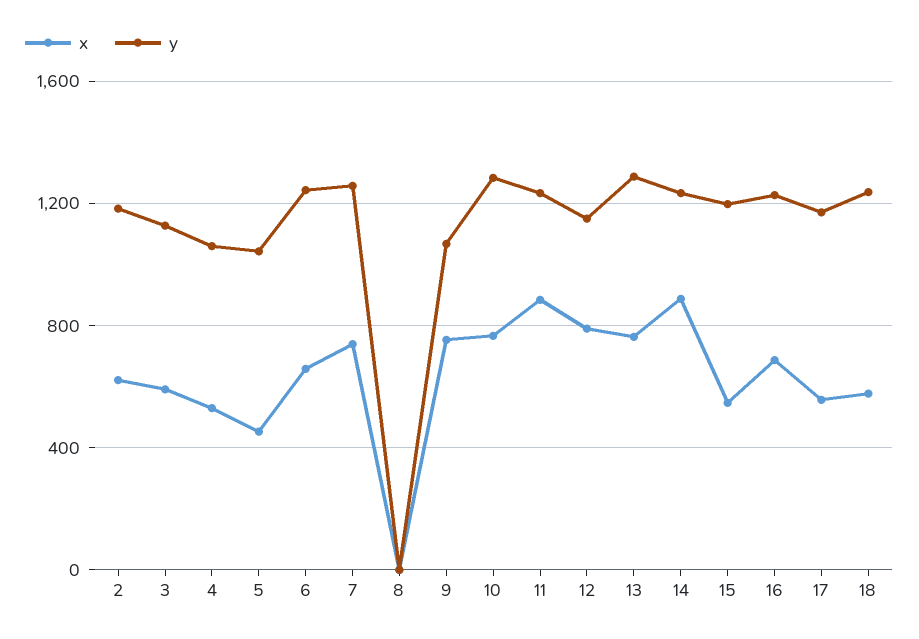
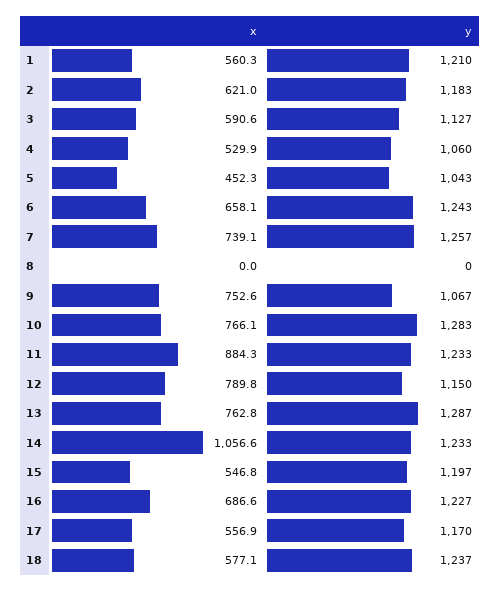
x, 14: 900 -> 1056.6
x, 1: none -> 560.3
y, 1: none -> 1210

